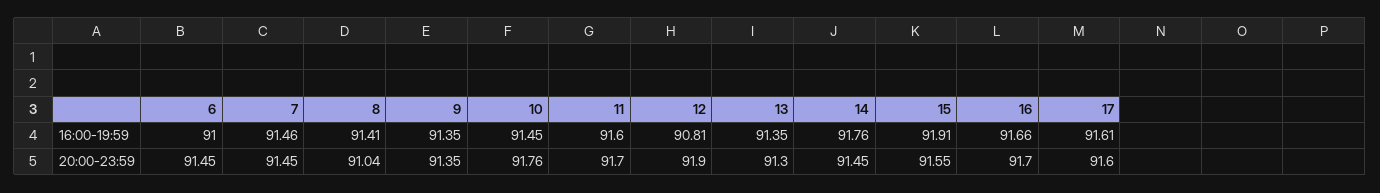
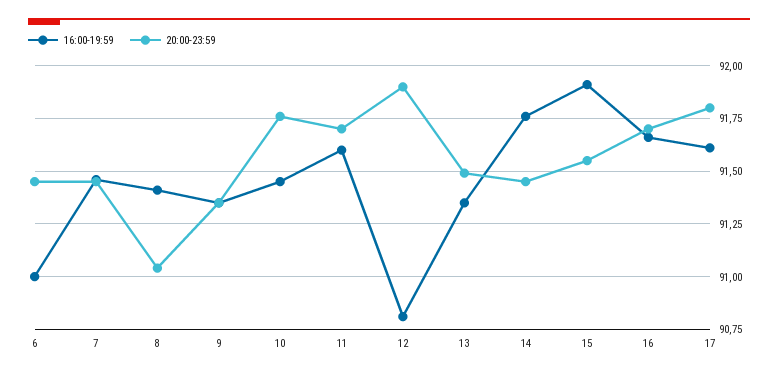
20:00-23:59, 13: 91.3 -> 91.5
20:00-23:59, 17: 91.6 -> 91.8

